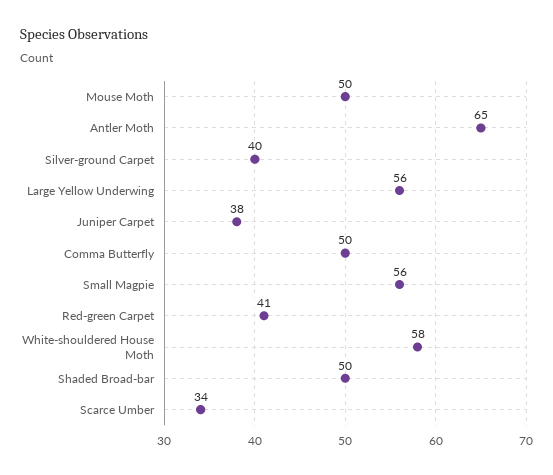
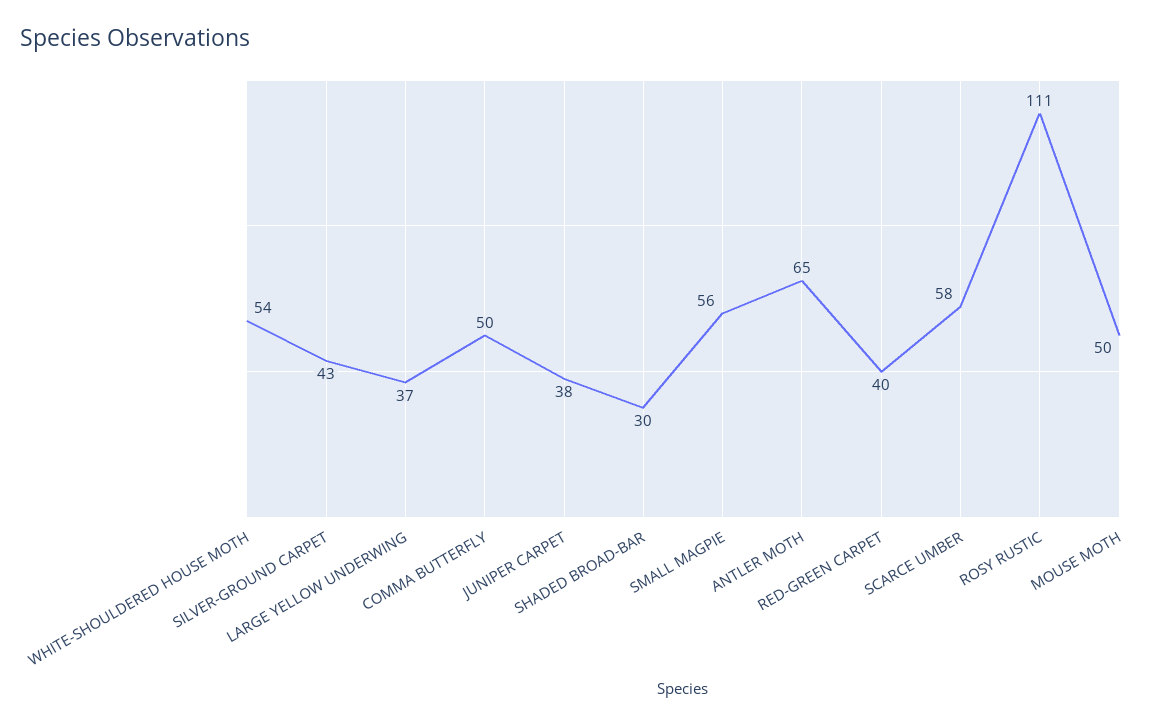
Silver-ground Carpet: 40 -> 43
Large Yellow Underwing: 56 -> 37
Red-green Carpet: 41 -> 40
White-shouldered House Moth: 58 -> 54
Shaded Broad-bar: 50 -> 30
Scarce Umber: 34 -> 58
ROSY RUSTIC: none -> 111

